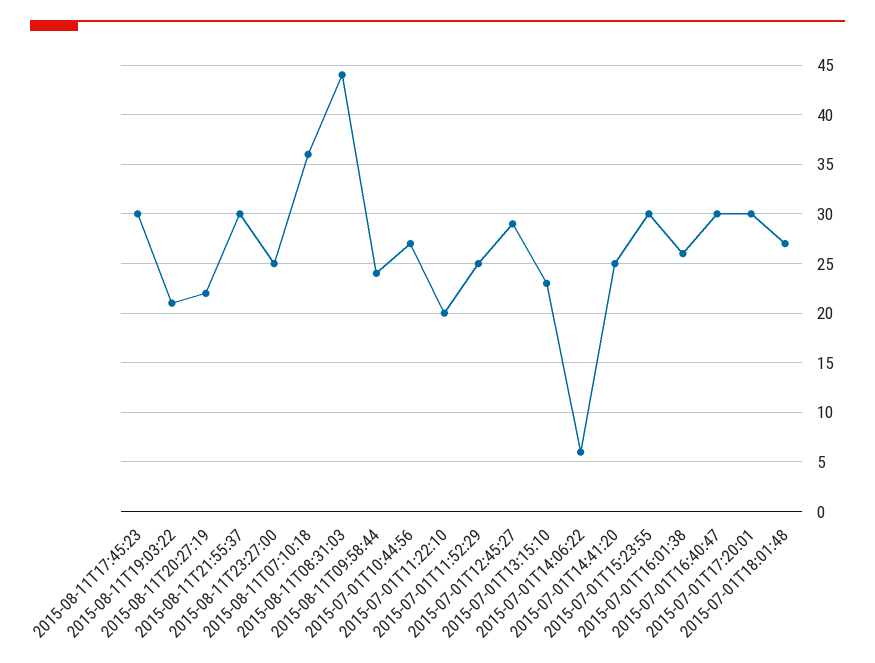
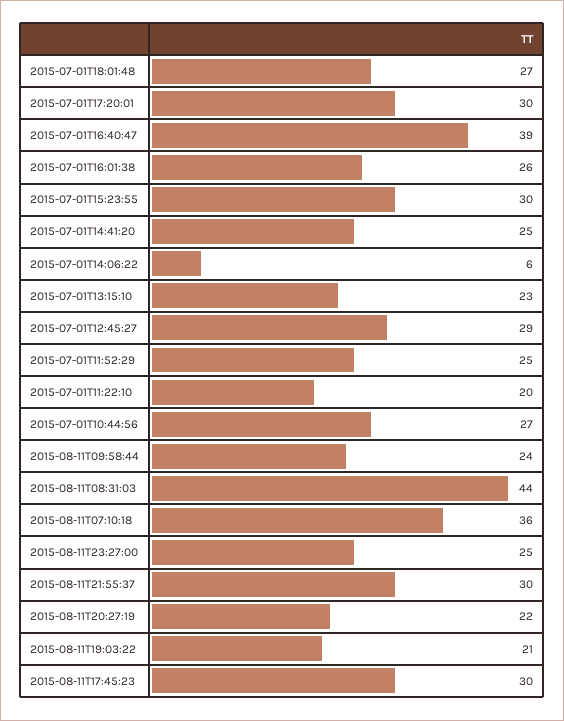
2015-07-01T16:40:47: 30 -> 39

